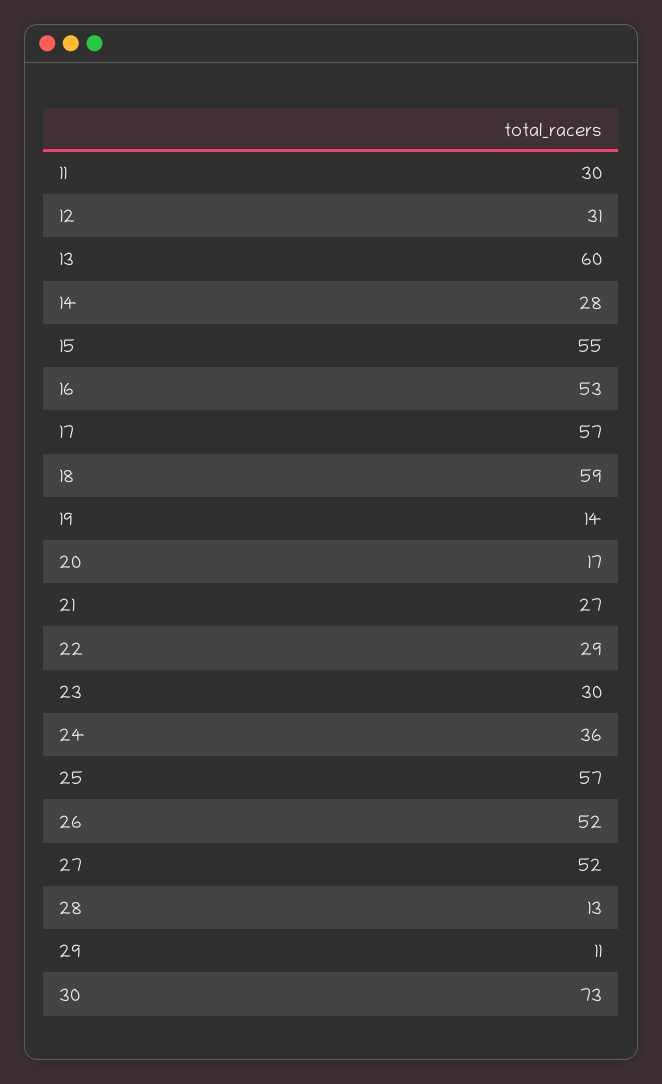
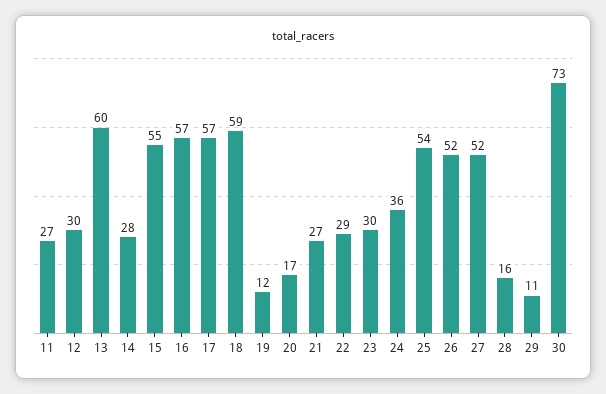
11: 30 -> 27
12: 31 -> 30
16: 53 -> 57
19: 14 -> 12
25: 57 -> 54
28: 13 -> 16

